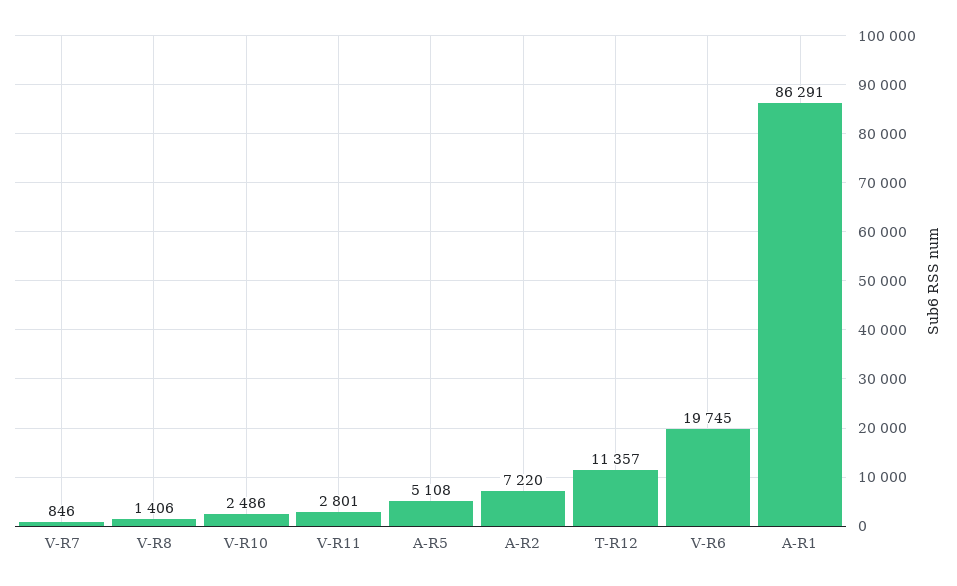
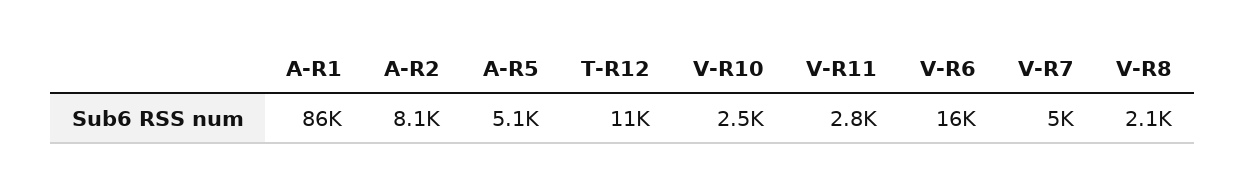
V-R7: 846 -> 5000
V-R8: 1406 -> 2100
A-R2: 7220 -> 8100
V-R6: 19745 -> 16000

